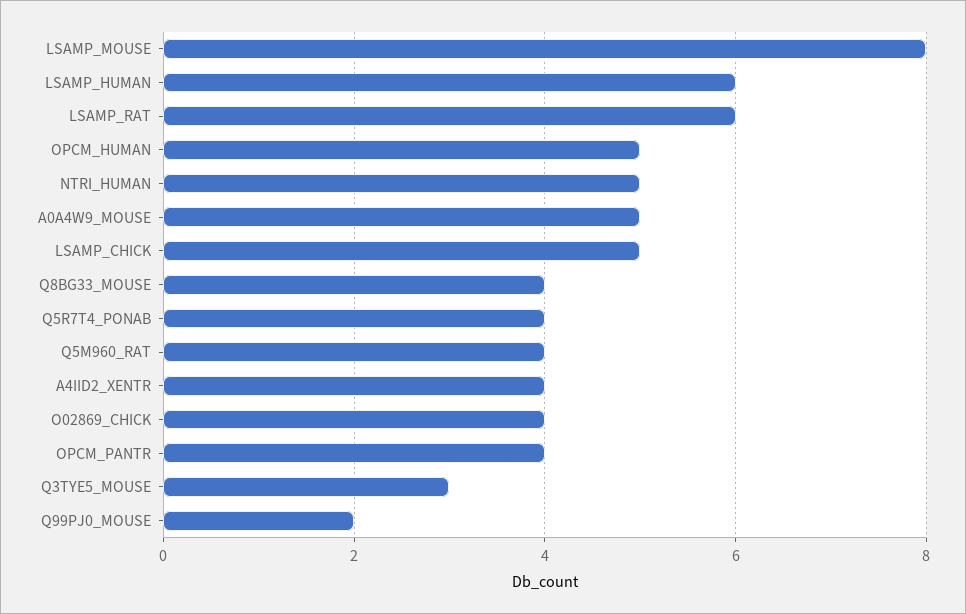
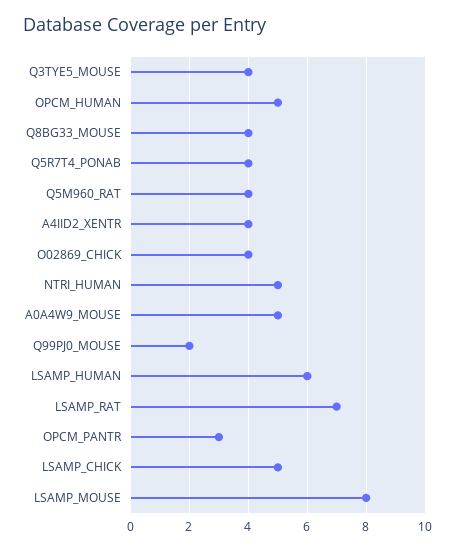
LSAMP_RAT: 6 -> 7
OPCM_PANTR: 4 -> 3
Q3TYE5_MOUSE: 3 -> 4

